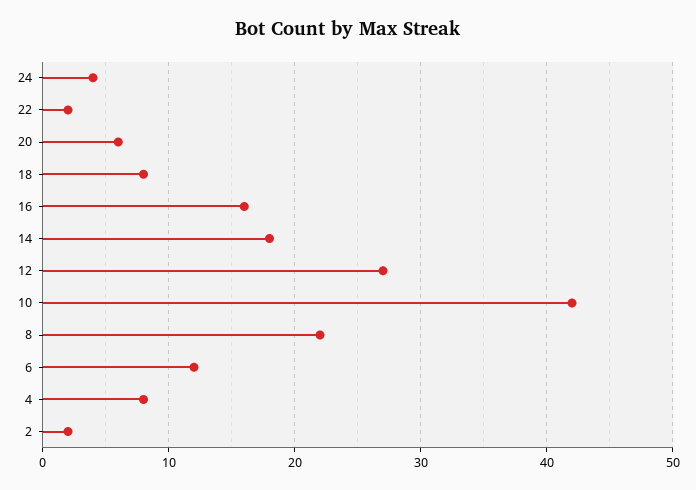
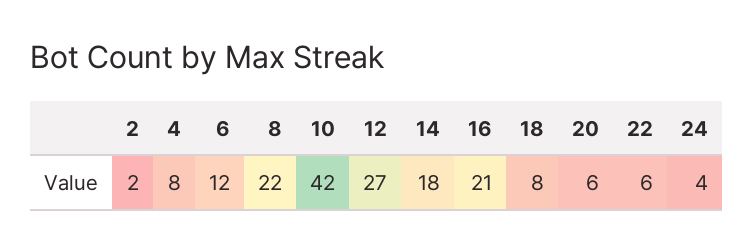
22: 2 -> 6
16: 16 -> 21

